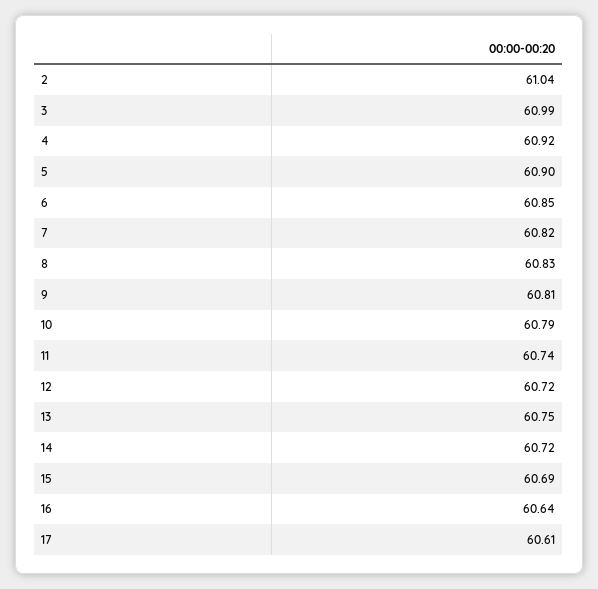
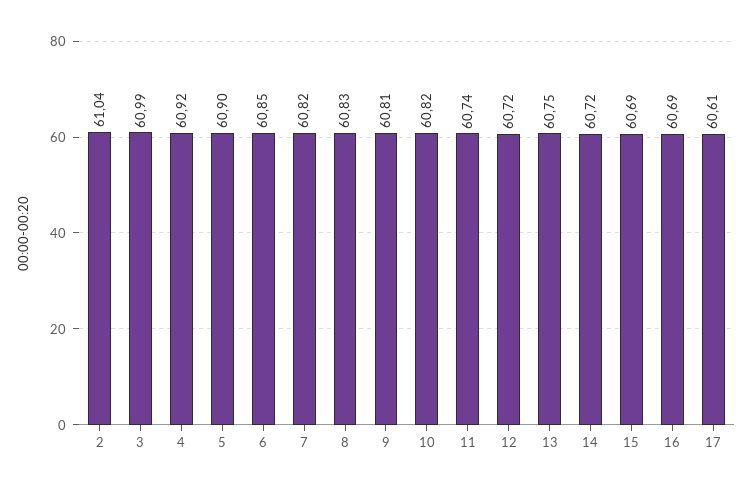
10: 60.79 -> 60.82
16: 60.64 -> 60.69

